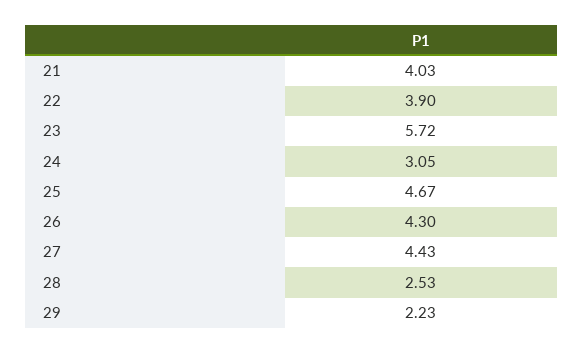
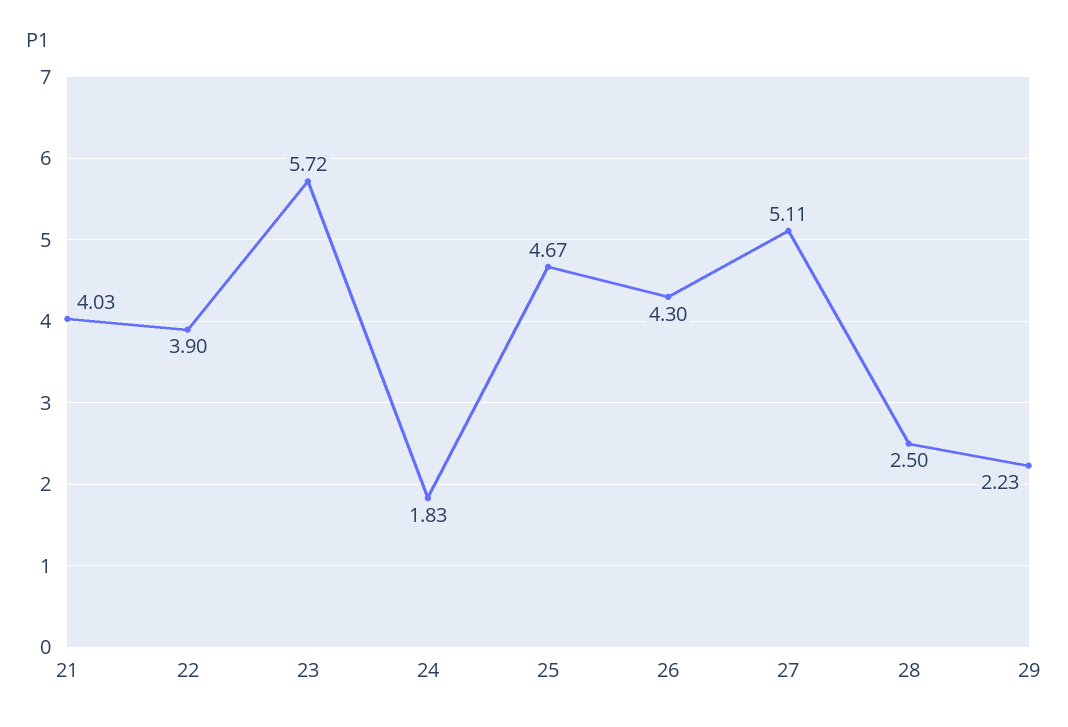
24: 3.05 -> 1.83
27: 4.43 -> 5.11
28: 2.53 -> 2.5

